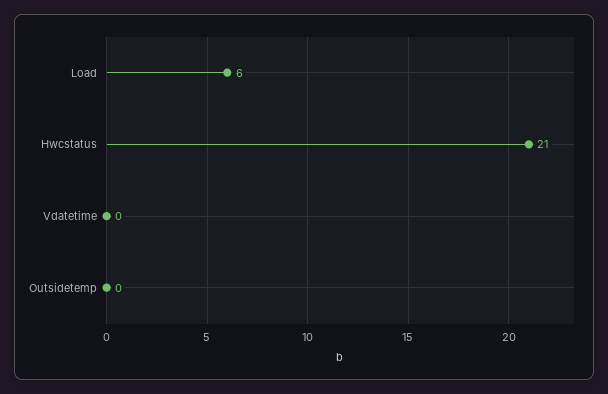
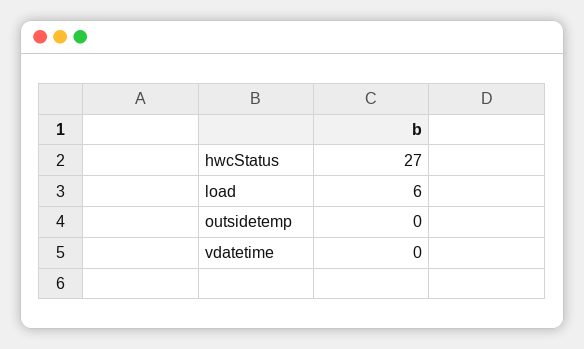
Hwcstatus: 21 -> 27

